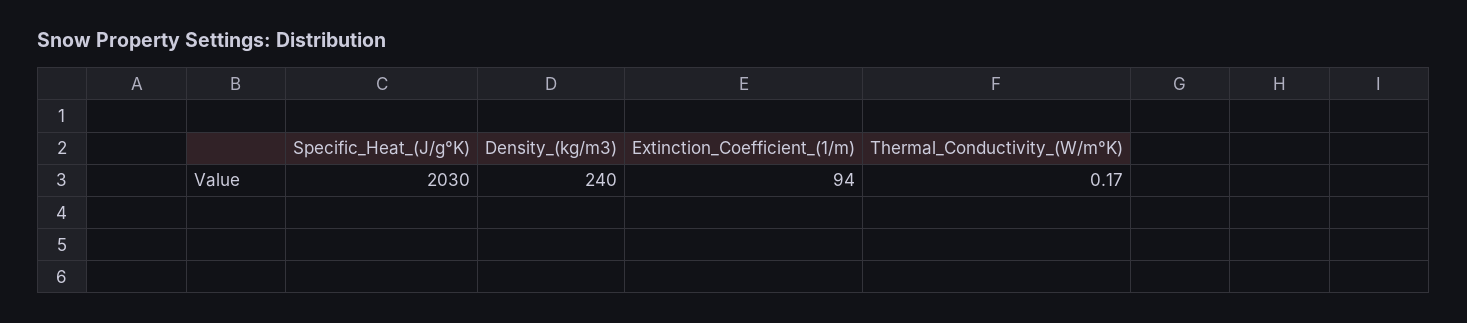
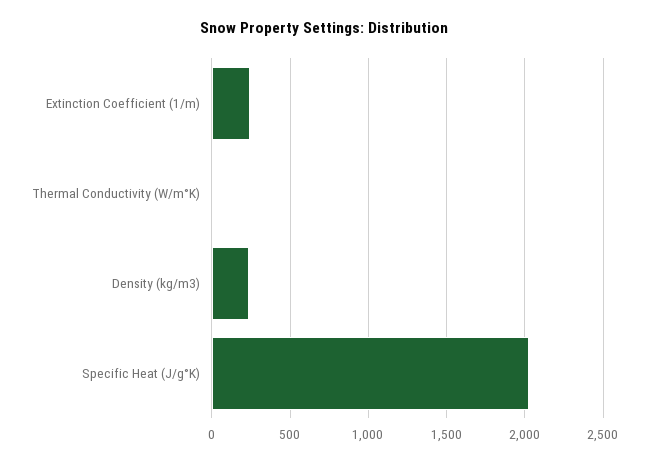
Extinction_Coefficient_(1/m): 94 -> 250

